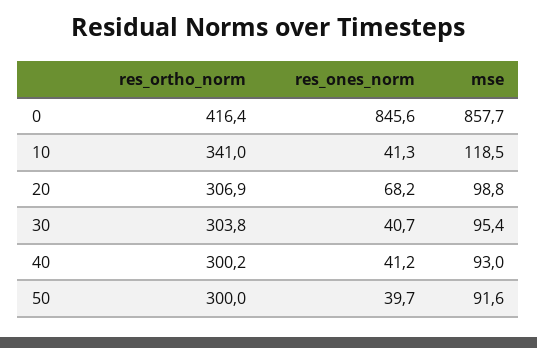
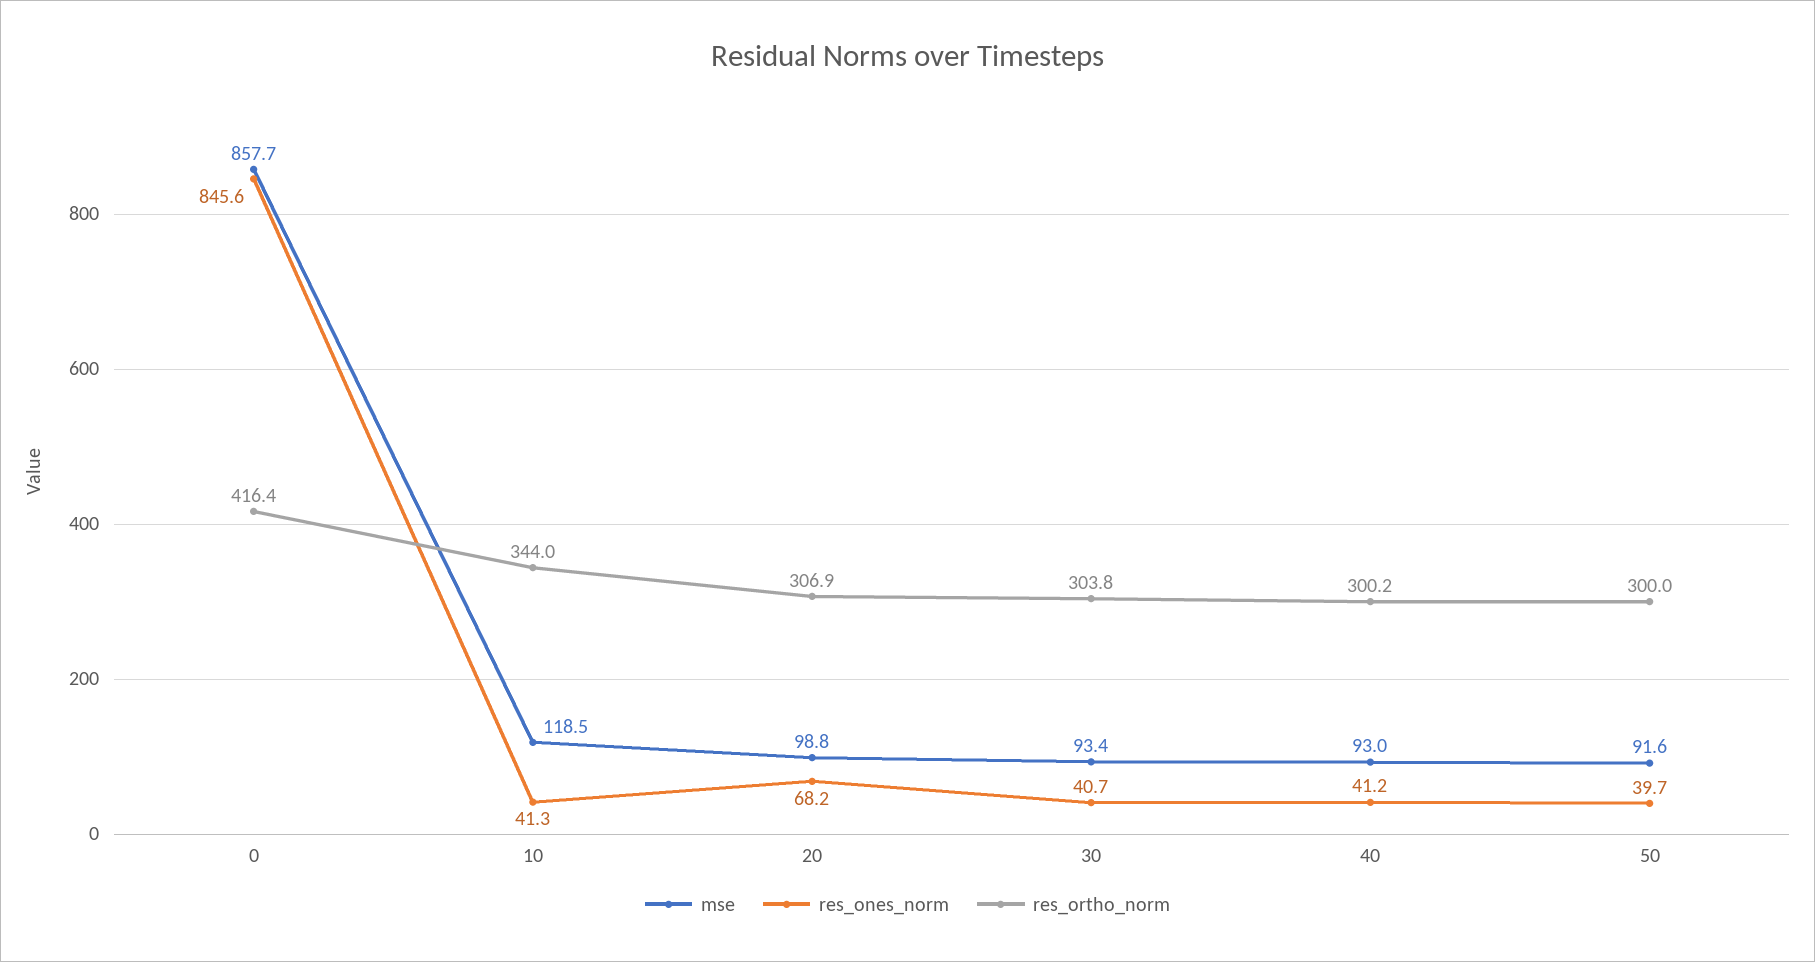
res_ortho_norm, 10: 341 -> 344
mse, 30: 95.4 -> 93.4

